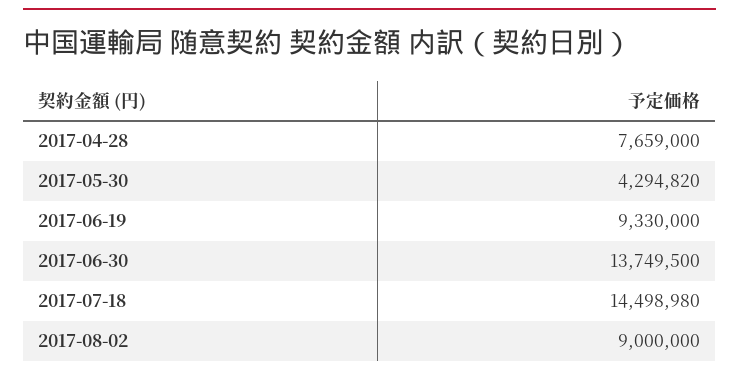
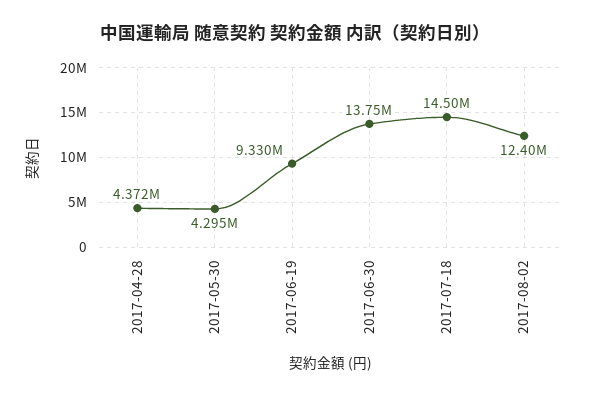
2017-04-28: 7659000 -> 4372000
2017-08-02: 9000000 -> 12400000

